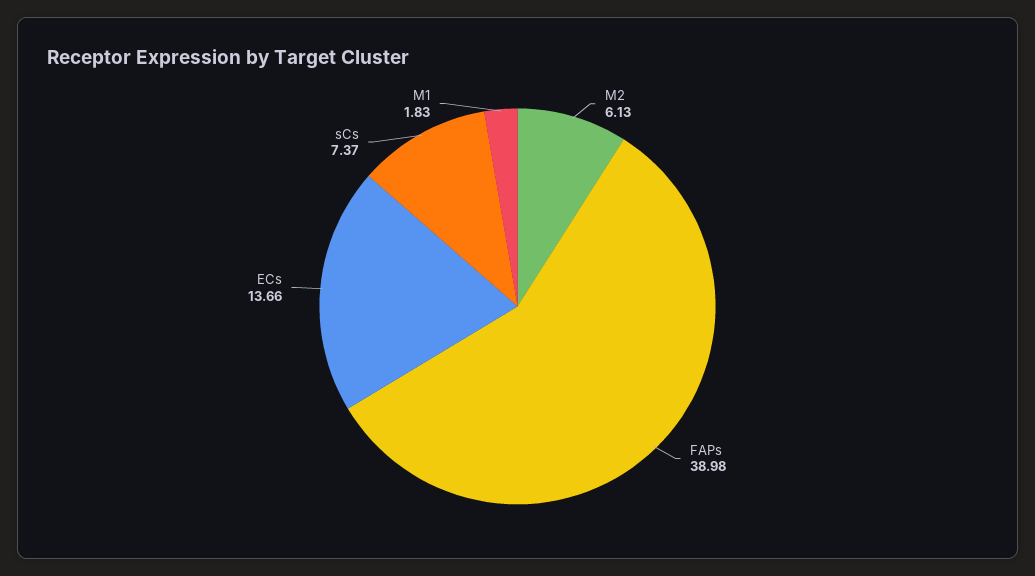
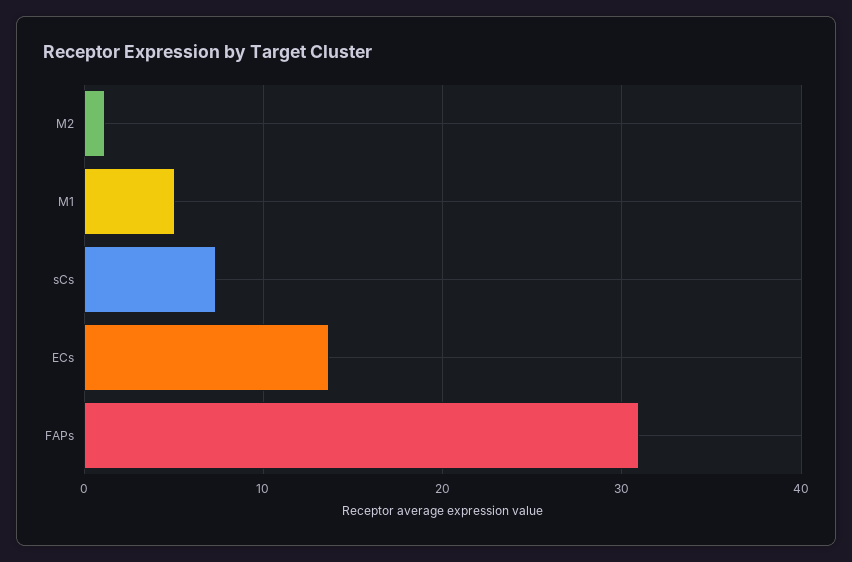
M2: 6.13 -> 1
FAPs: 38.98 -> 31
M1: 1.83 -> 5

